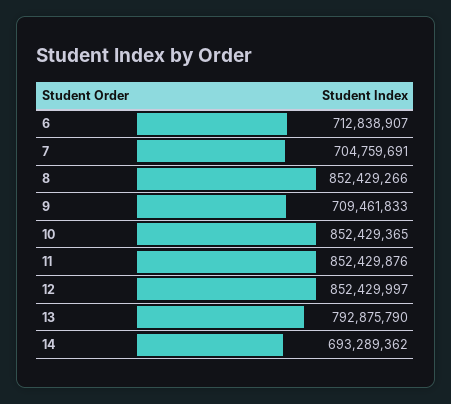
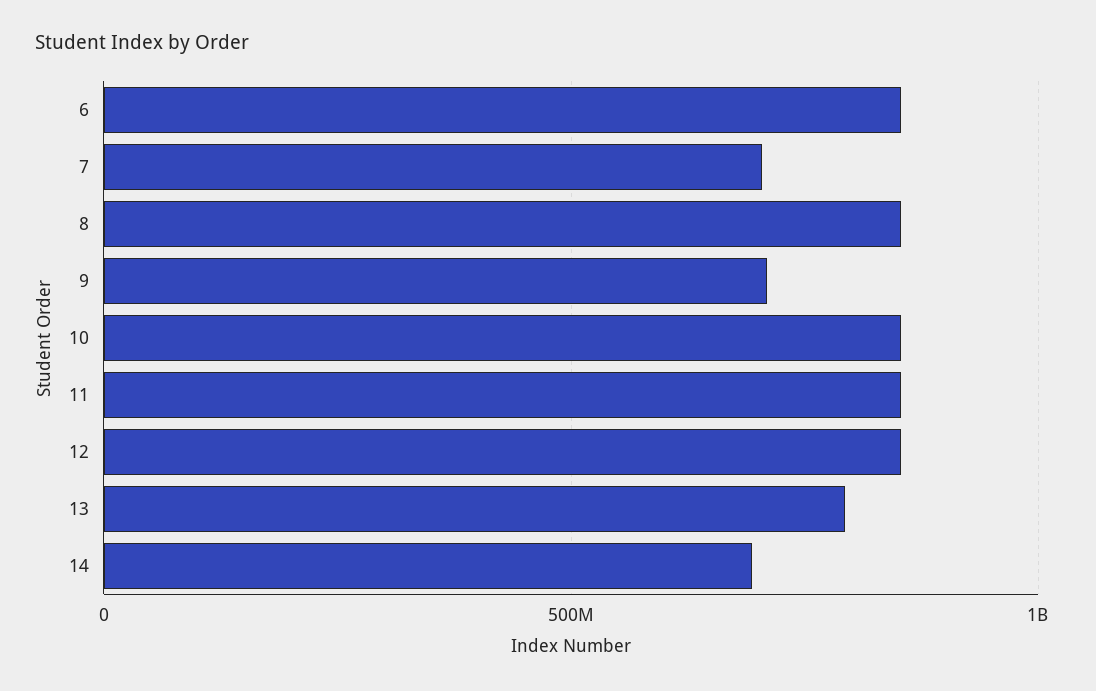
6: 712838907 -> 850000000

